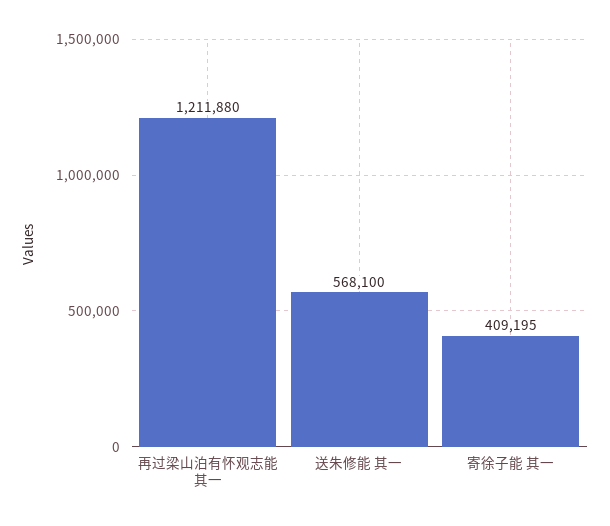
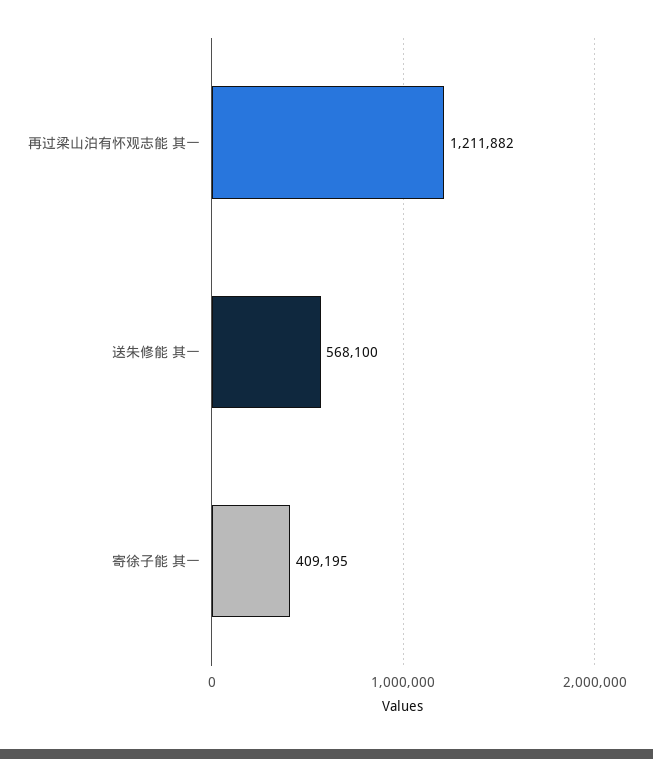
再过梁山泊有怀观志能 其一: 1211880 -> 1211882

